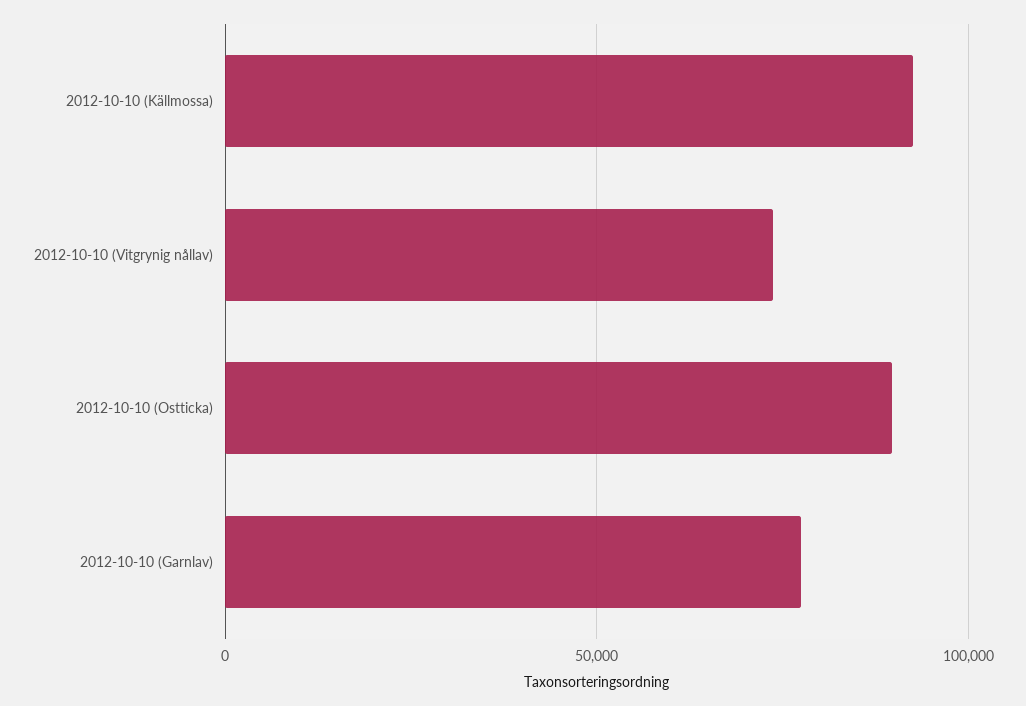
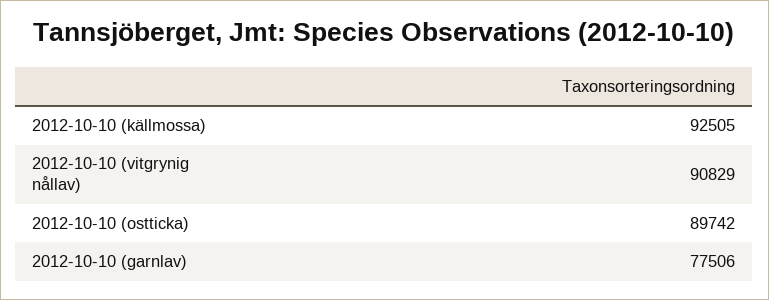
2012-10-10 (Vitgrynig nållav): 75000 -> 90829

